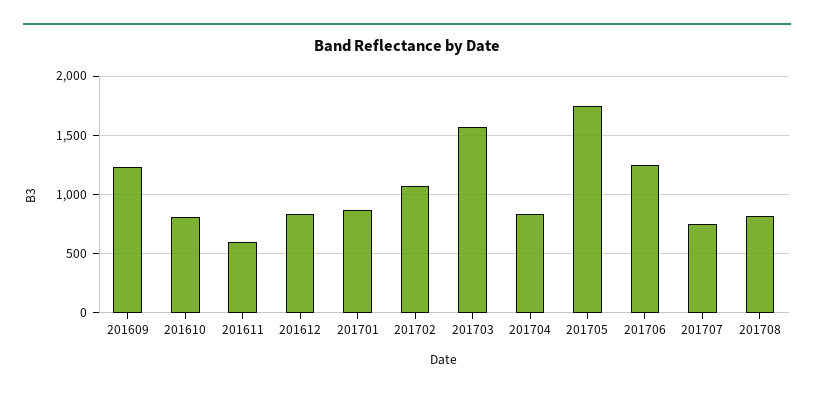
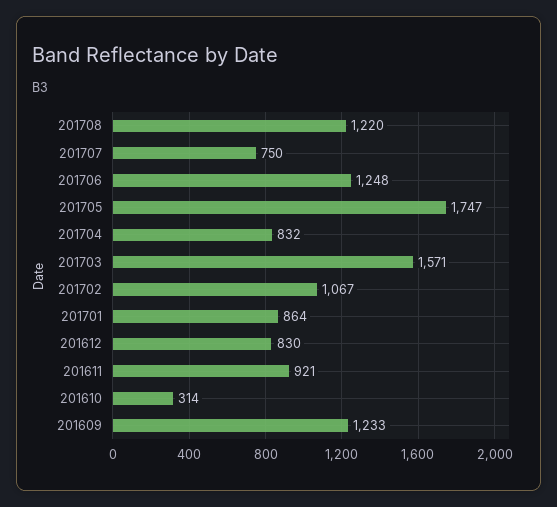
201610: 800 -> 314
201611: 600 -> 921
201708: 800 -> 1220

